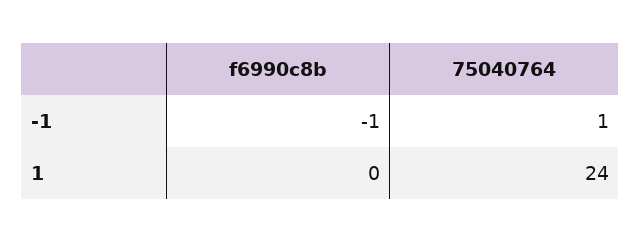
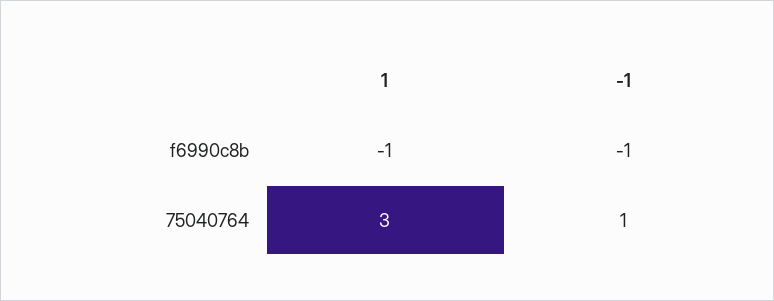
f6990c8b, 1: 0 -> -1
75040764, 1: 24 -> 3

